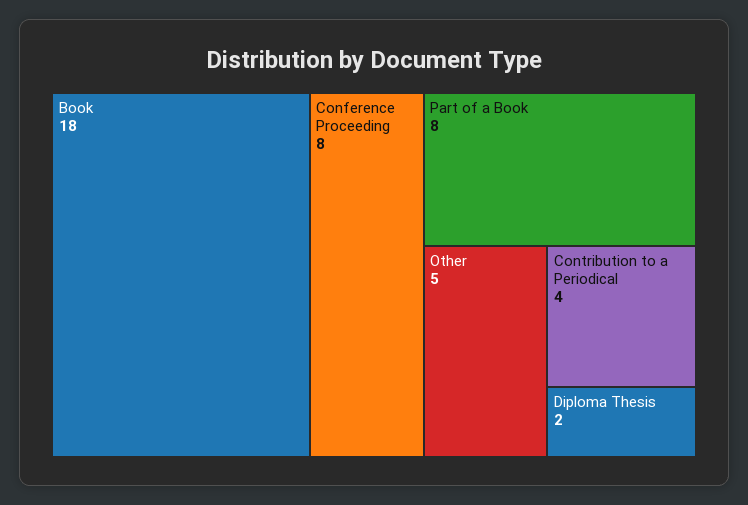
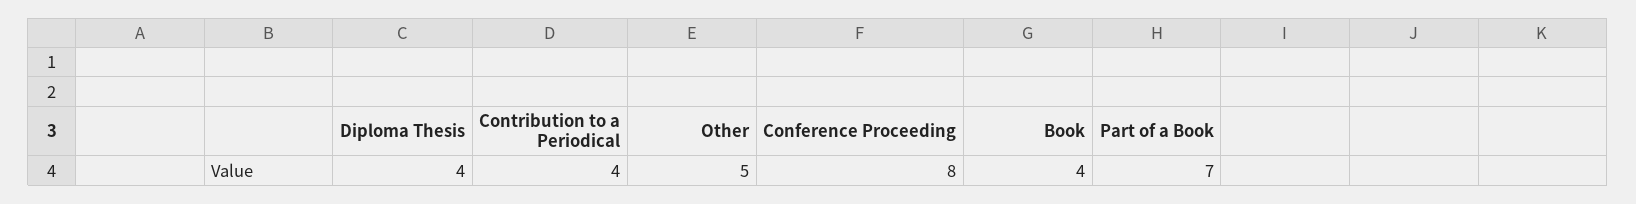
Book: 18 -> 4
Part of a Book: 8 -> 7
Diploma Thesis: 2 -> 4

